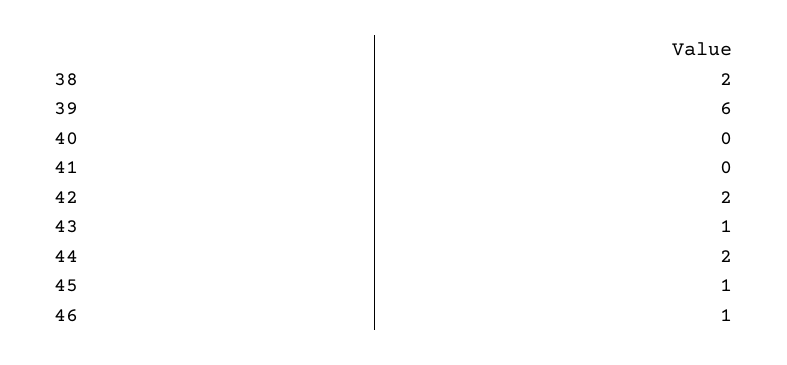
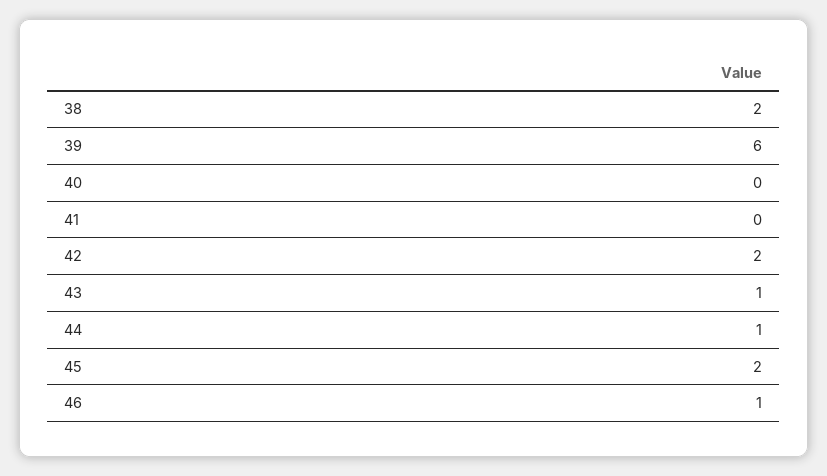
44: 2 -> 1
45: 1 -> 2

